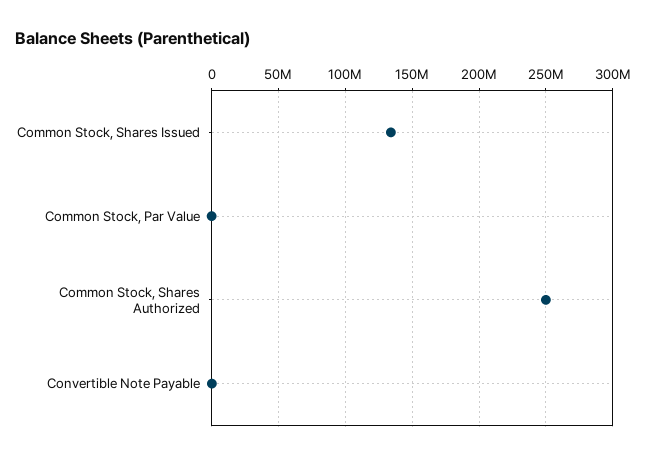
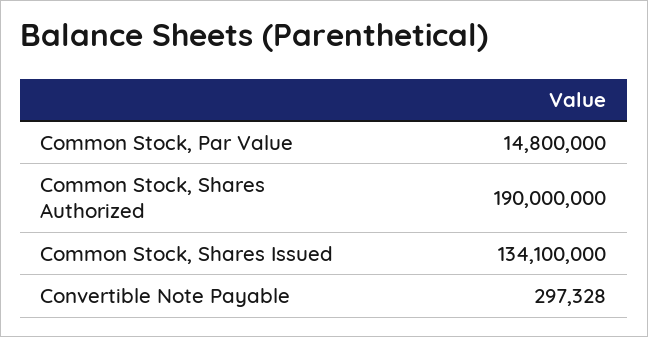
Common Stock, Par Value: 0 -> 14800000
Common Stock, Shares Authorized: 250000000 -> 190000000

